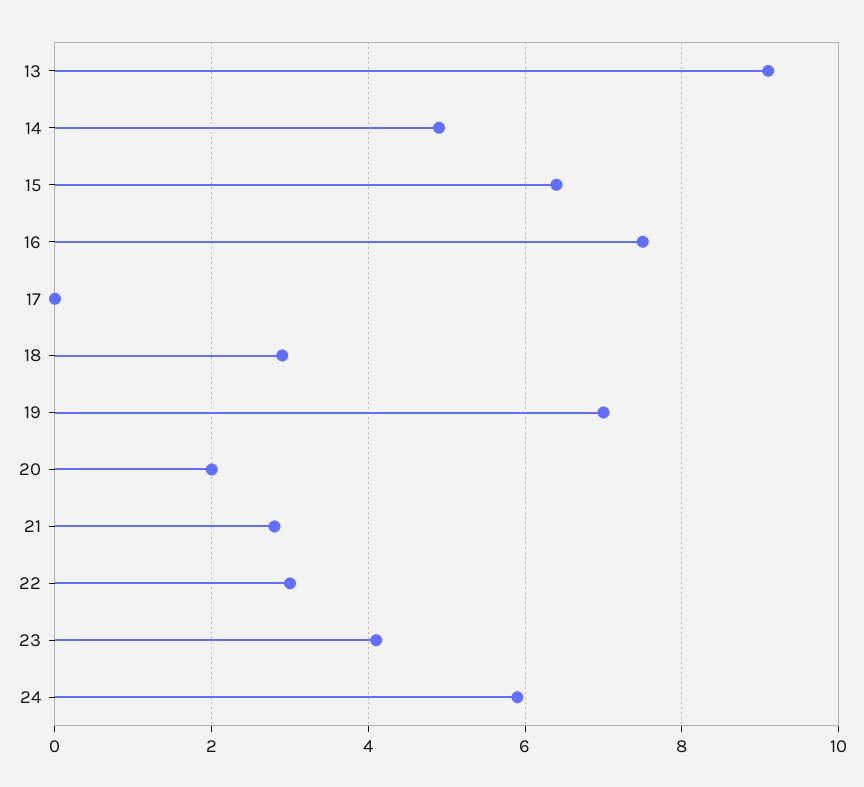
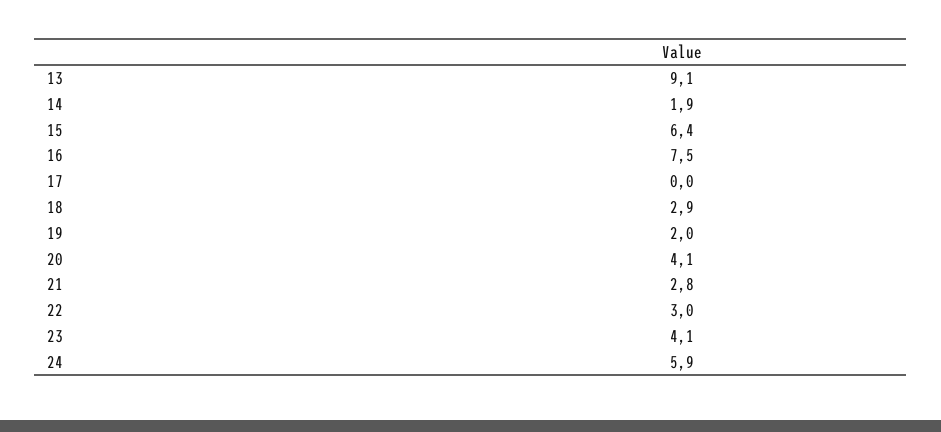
14: 5 -> 1.9
19: 7 -> 2
20: 2 -> 4.1

